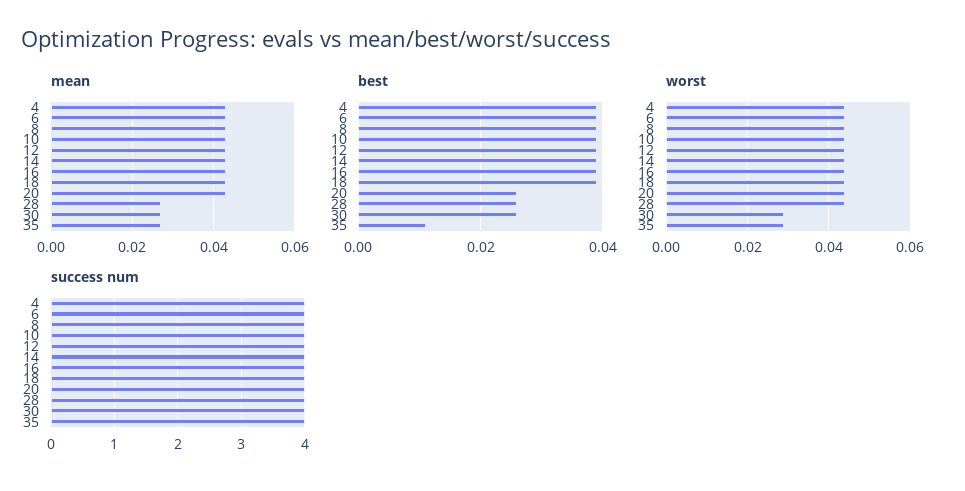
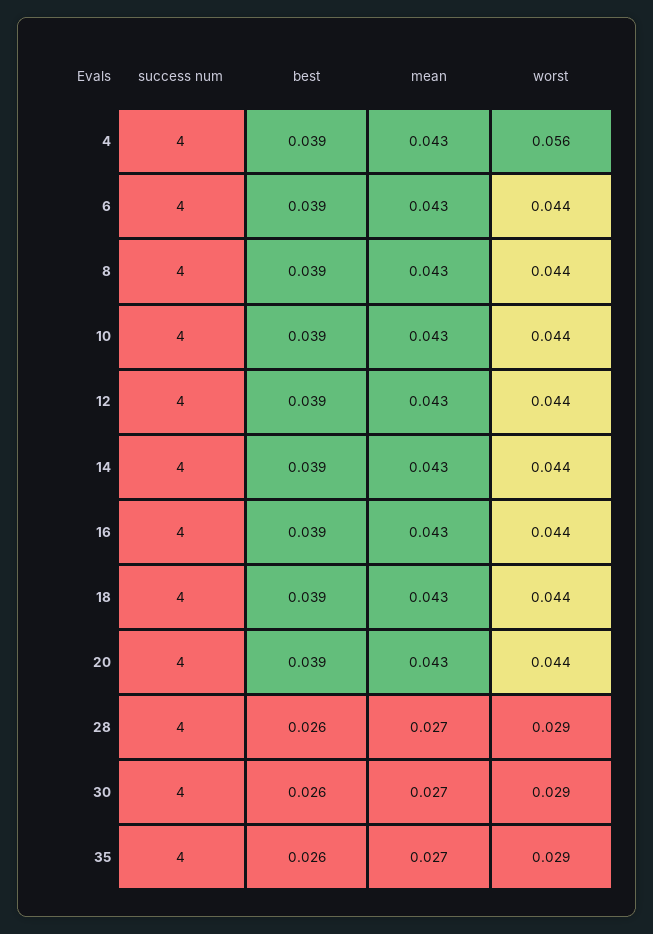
best, 20: 0.025 -> 0.039
best, 35: 0.01 -> 0.026
worst, 4: 0.045 -> 0.056
worst, 28: 0.045 -> 0.029

